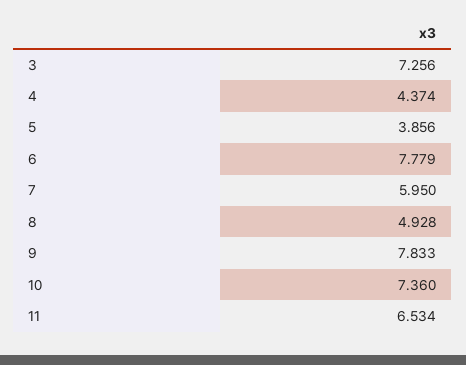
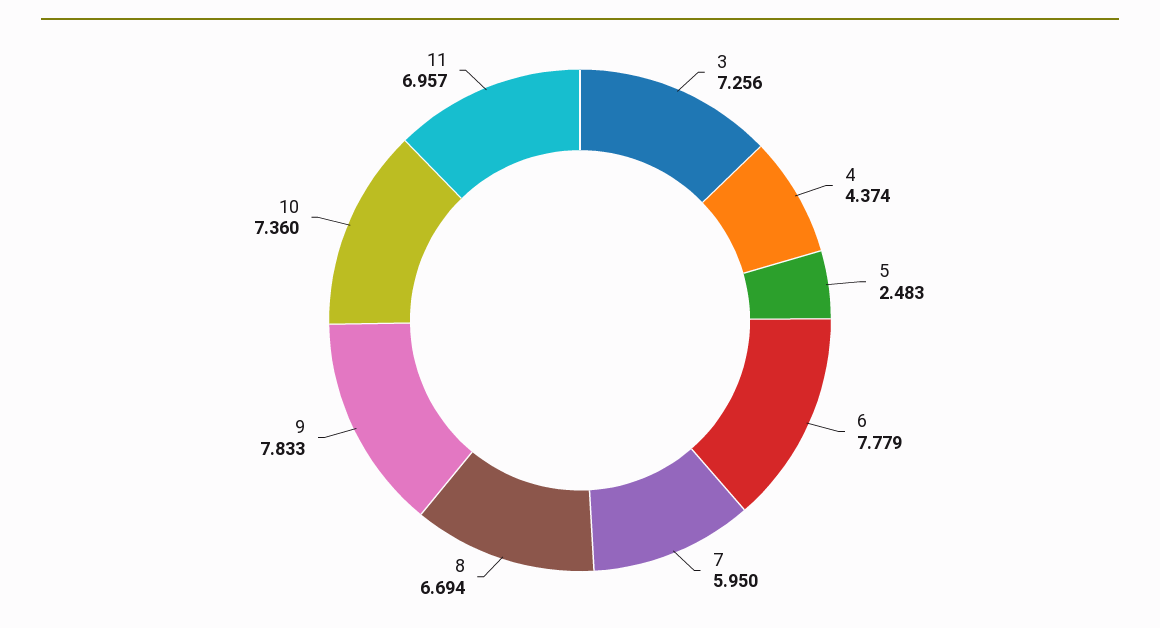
5: 3.856 -> 2.483
8: 4.928 -> 6.694
11: 6.534 -> 6.957

